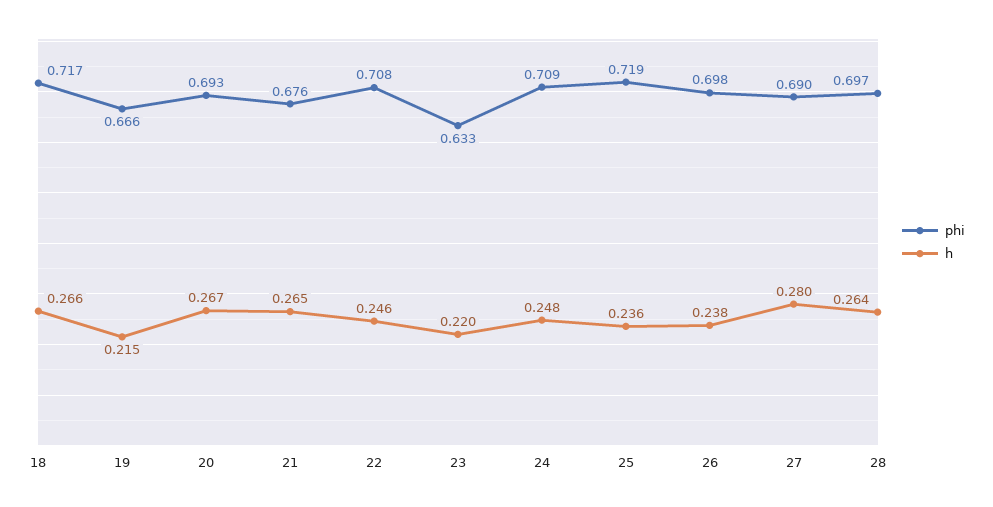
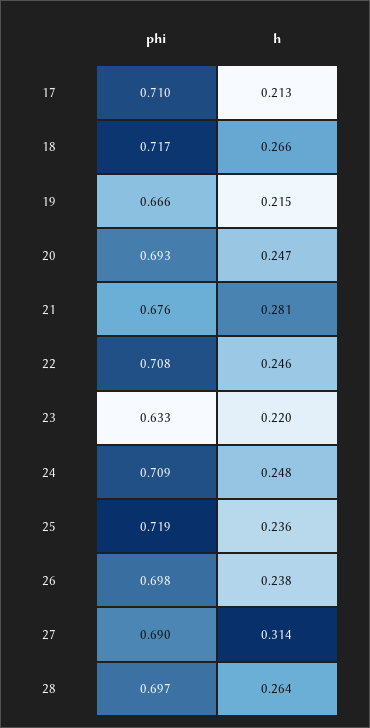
h, 20: 0.267 -> 0.247
h, 21: 0.265 -> 0.281
h, 27: 0.28 -> 0.314
phi, 17: none -> 0.71
h, 17: none -> 0.213

